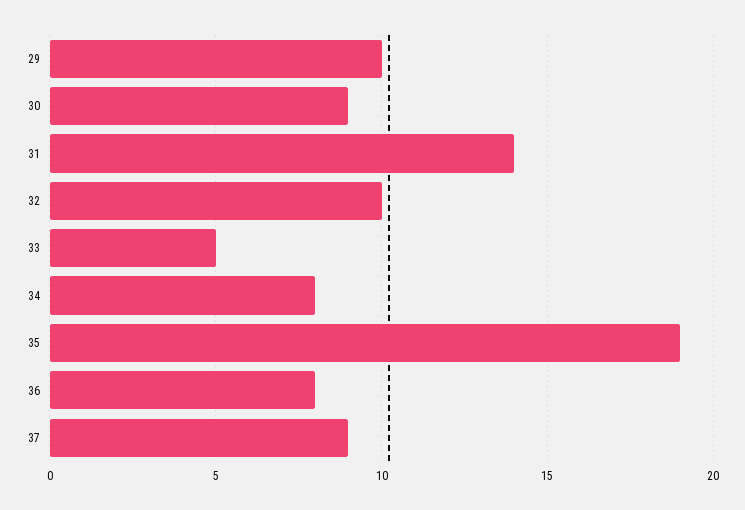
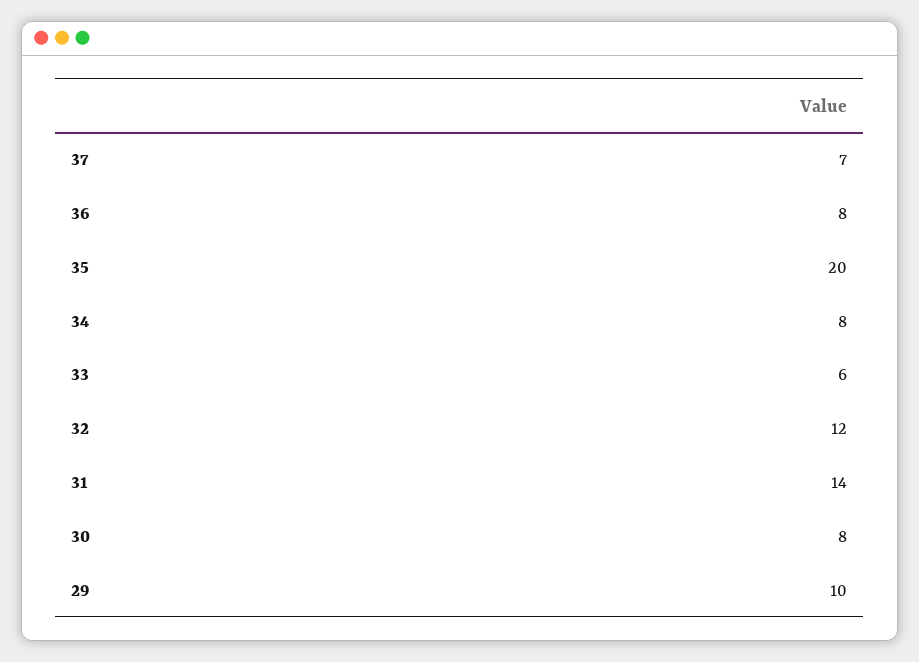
30: 9 -> 8
32: 10 -> 12
33: 5 -> 6
35: 19 -> 20
37: 9 -> 7

